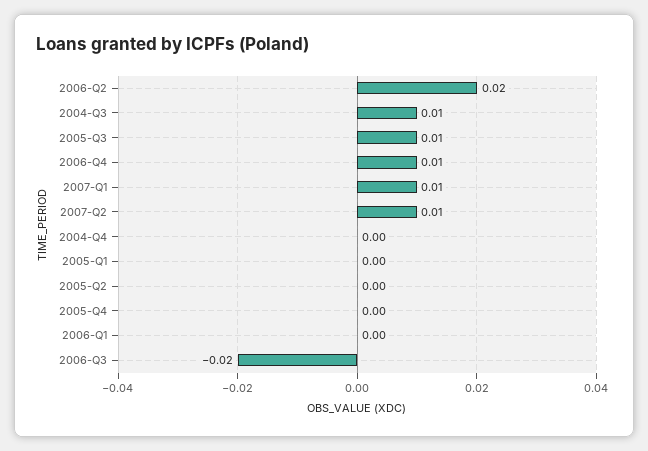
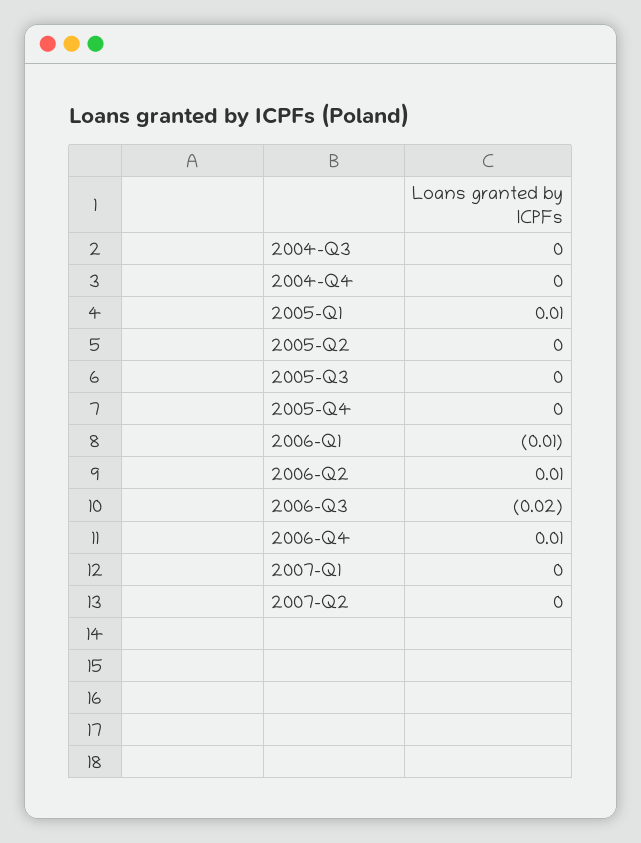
2006-Q2: 0.02 -> 0.01
2004-Q3: 0.01 -> 0
2005-Q3: 0.01 -> 0
2007-Q1: 0.01 -> 0
2007-Q2: 0.01 -> 0
2005-Q1: 0 -> 0.01
2006-Q1: 0 -> -0.01

